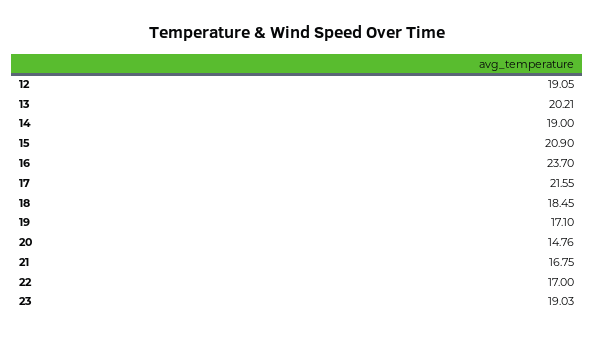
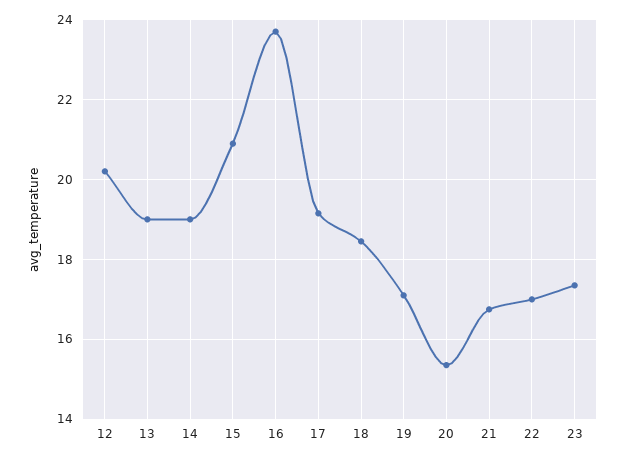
12: 19.05 -> 20.2
13: 20.21 -> 19
17: 21.55 -> 19.2
20: 14.76 -> 15.4
23: 19.03 -> 17.4

